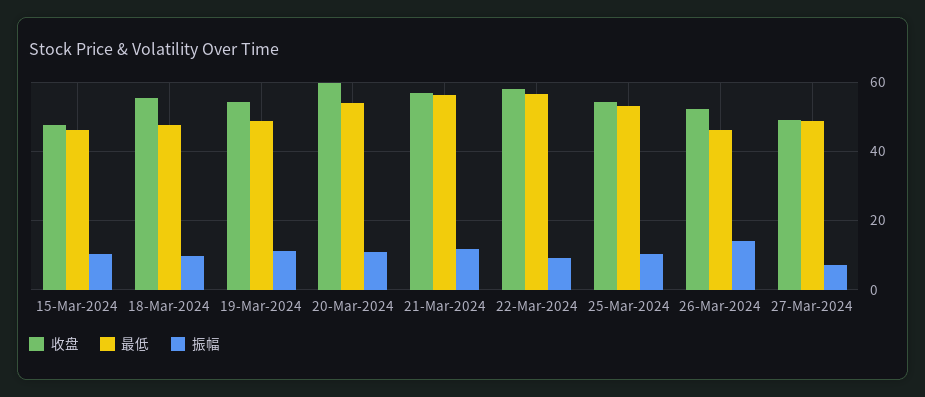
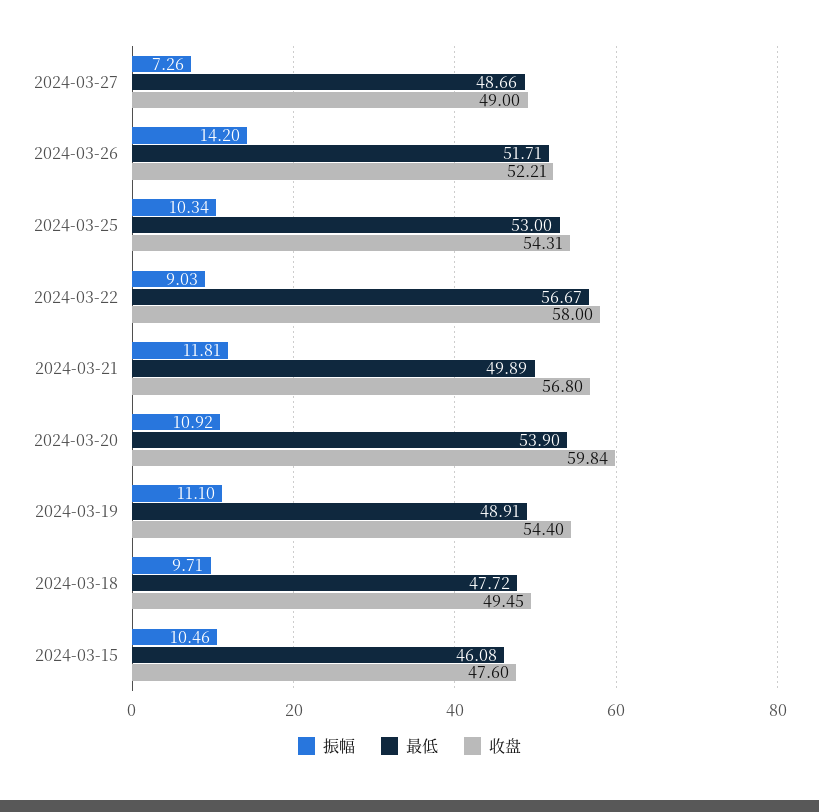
收盘, 18-Mar-2024: 56 -> 49.45
最低, 21-Mar-2024: 56 -> 49.89
最低, 26-Mar-2024: 46 -> 51.71

